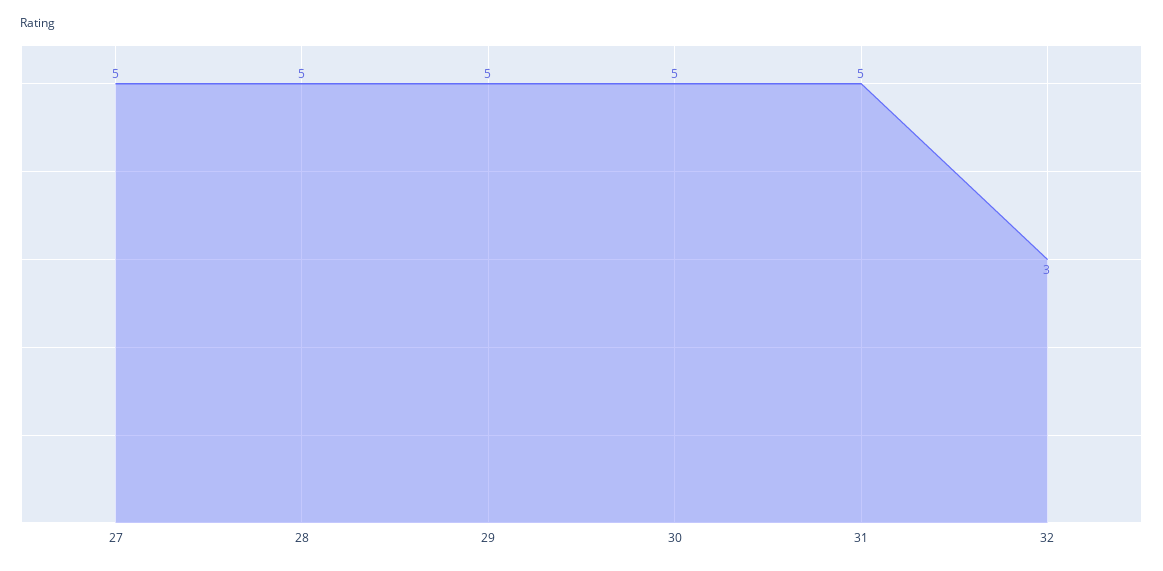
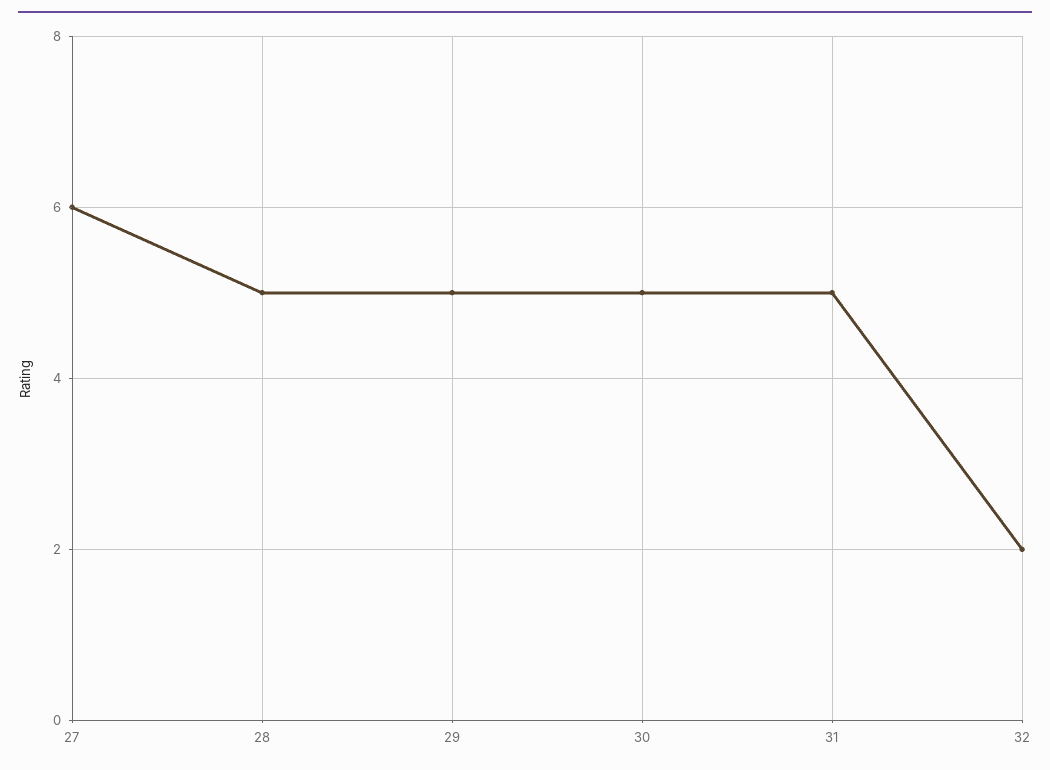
27: 5 -> 6
32: 3 -> 2

